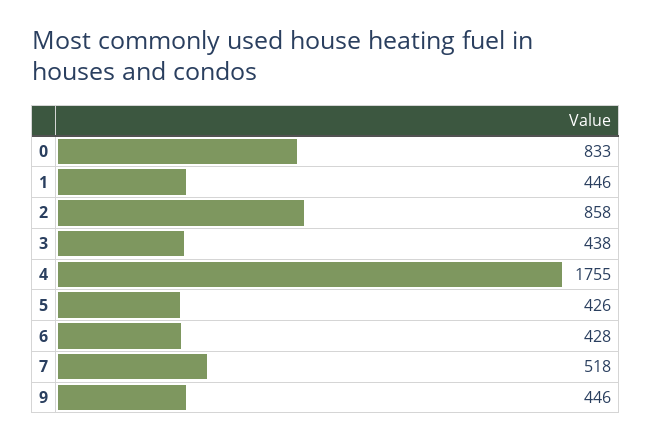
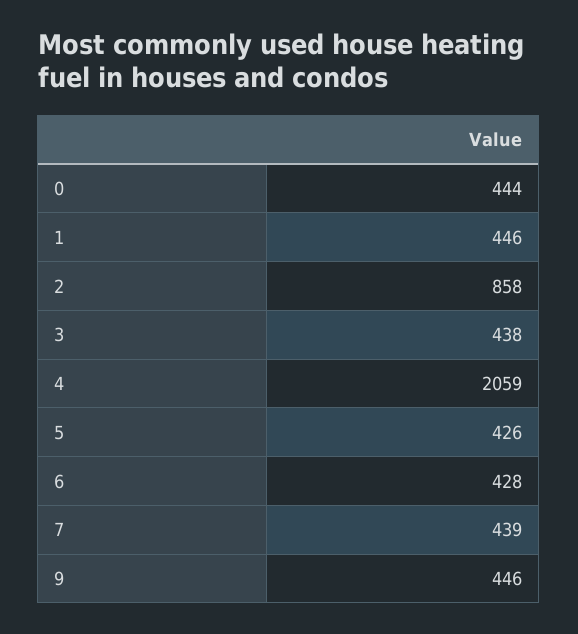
0: 833 -> 444
4: 1755 -> 2059
7: 518 -> 439

